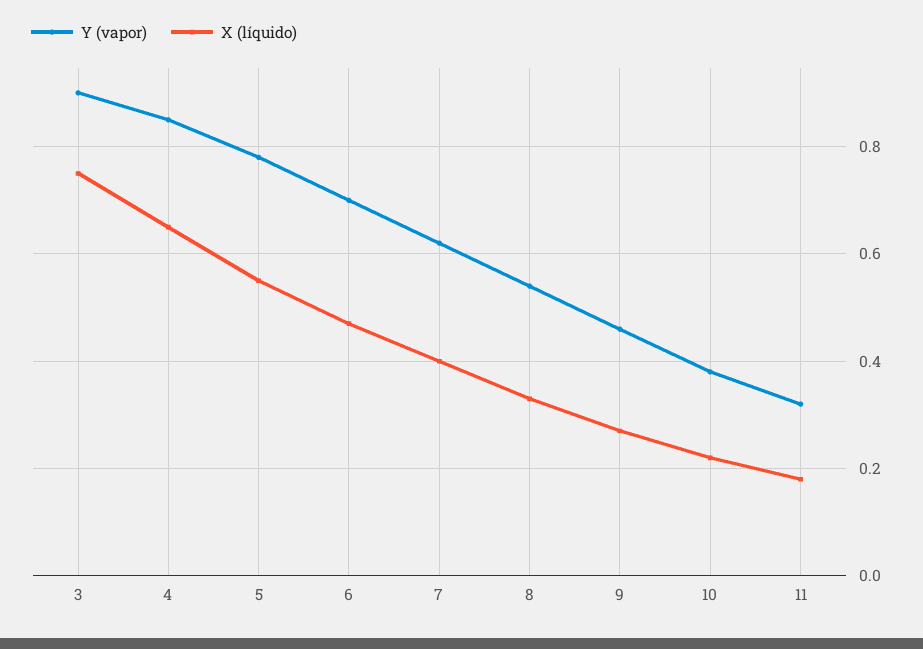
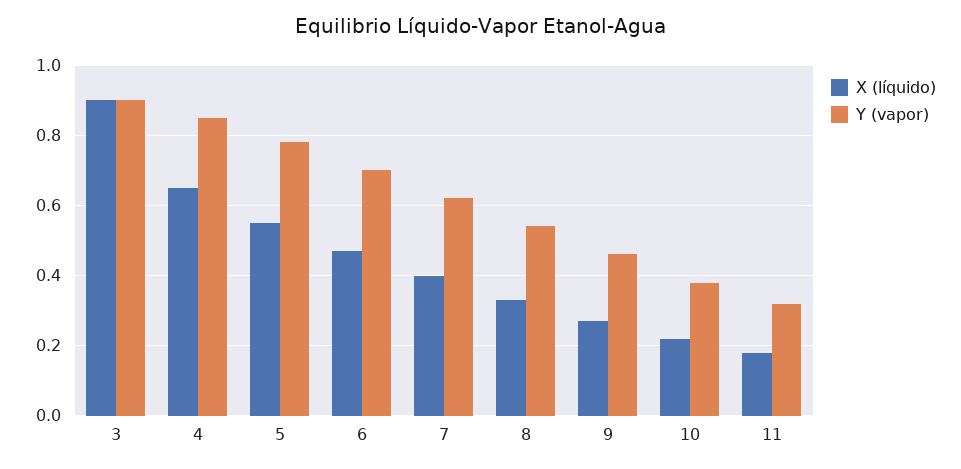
X (líquido), 3: 0.75 -> 0.9

